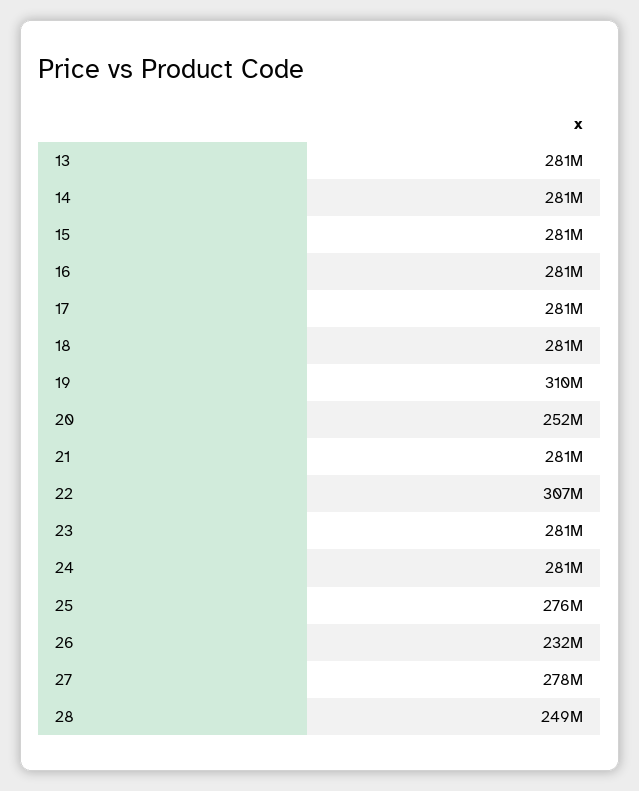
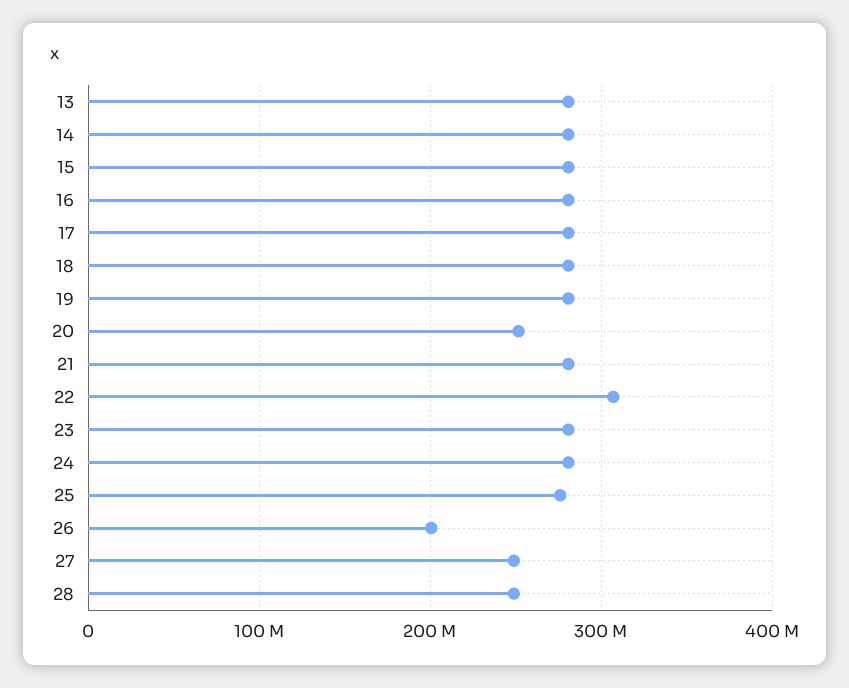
19: 310000000 -> 280000000
26: 232000000 -> 200000000
27: 278000000 -> 250000000

